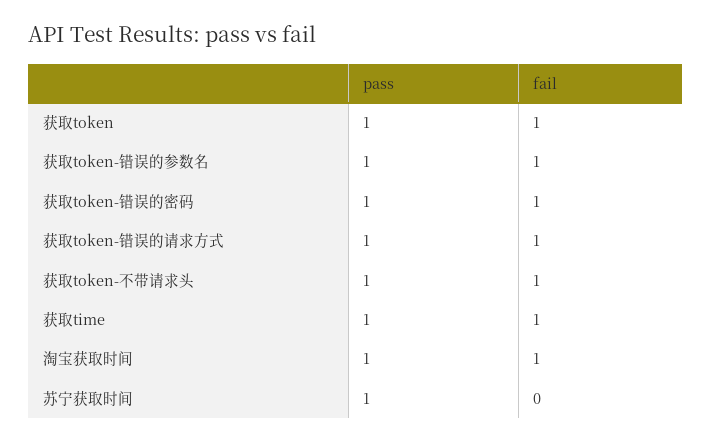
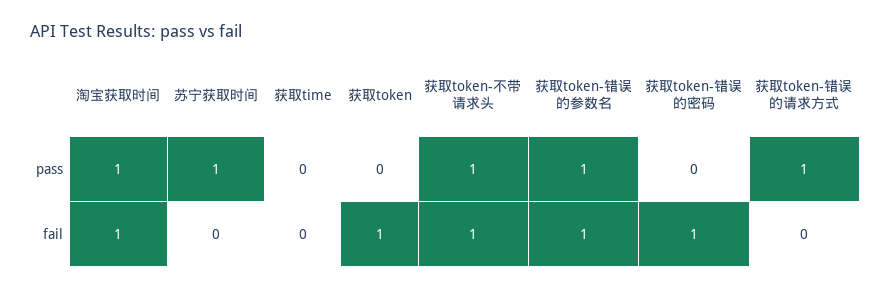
pass, 获取token: 1 -> 0
pass, 获取token-错误的密码: 1 -> 0
fail, 获取token-错误的请求方式: 1 -> 0
pass, 获取time: 1 -> 0
fail, 获取time: 1 -> 0

